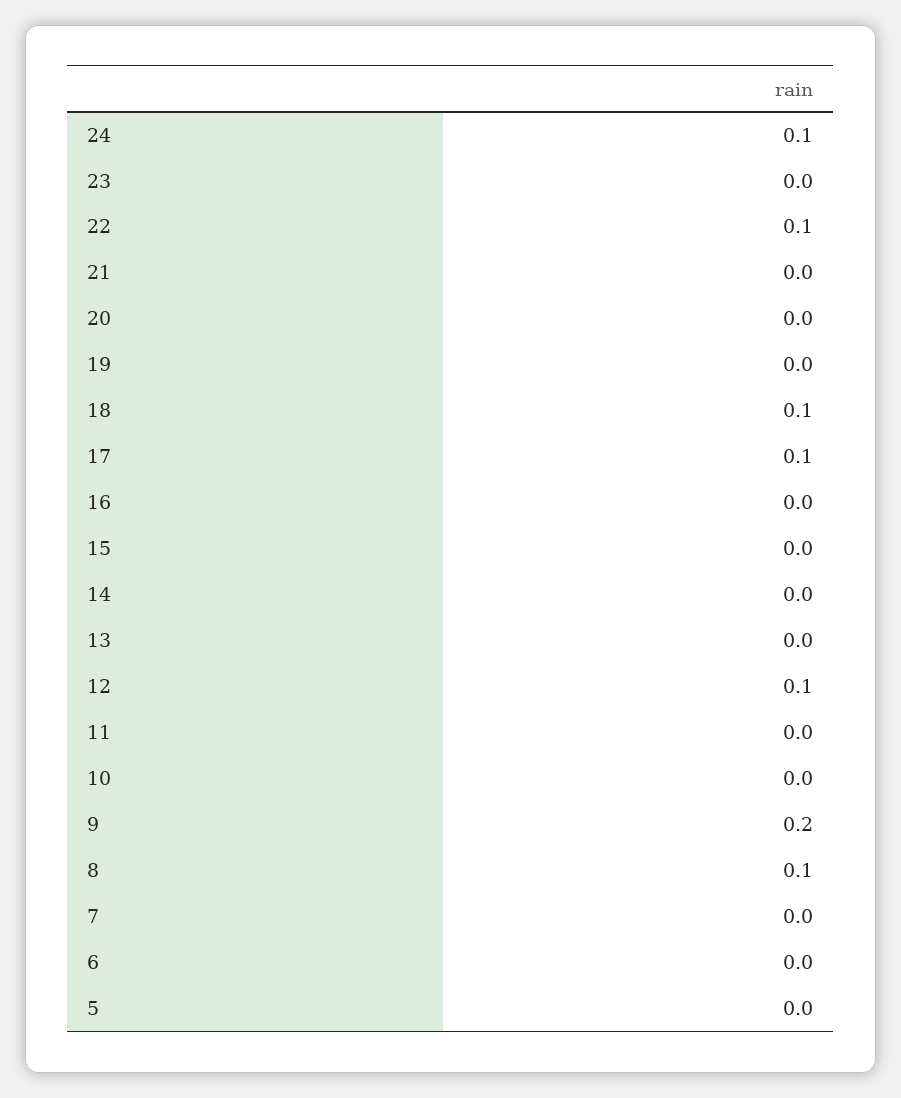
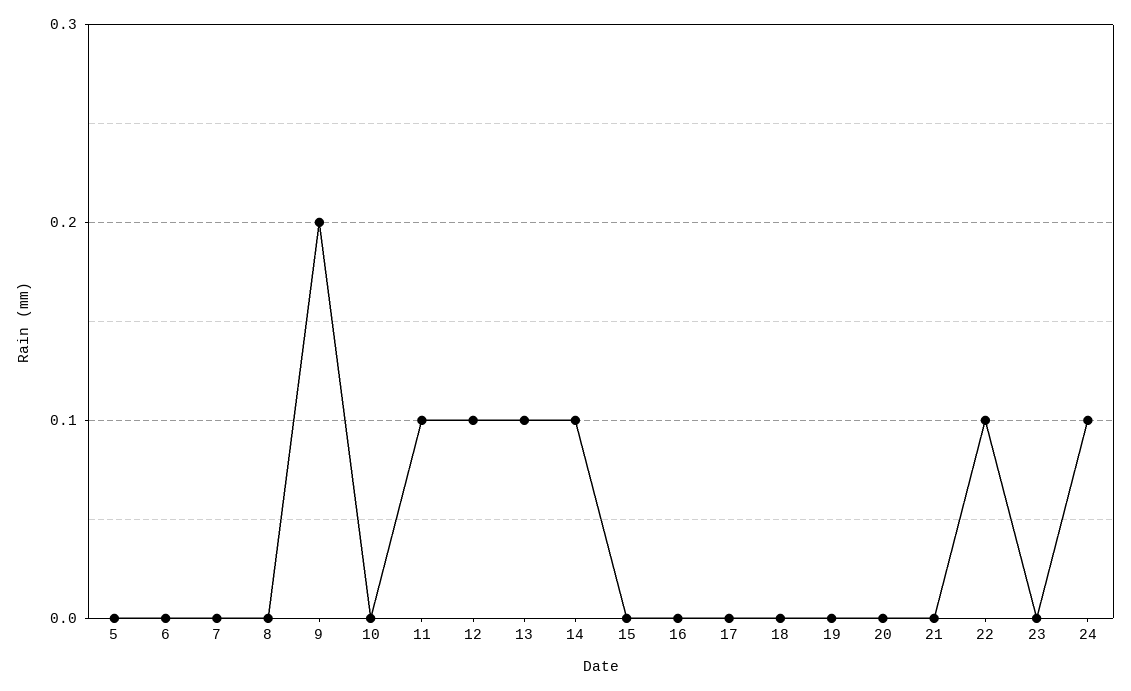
18: 0.1 -> 0
17: 0.1 -> 0
14: 0 -> 0.1
13: 0 -> 0.1
11: 0 -> 0.1
8: 0.1 -> 0

